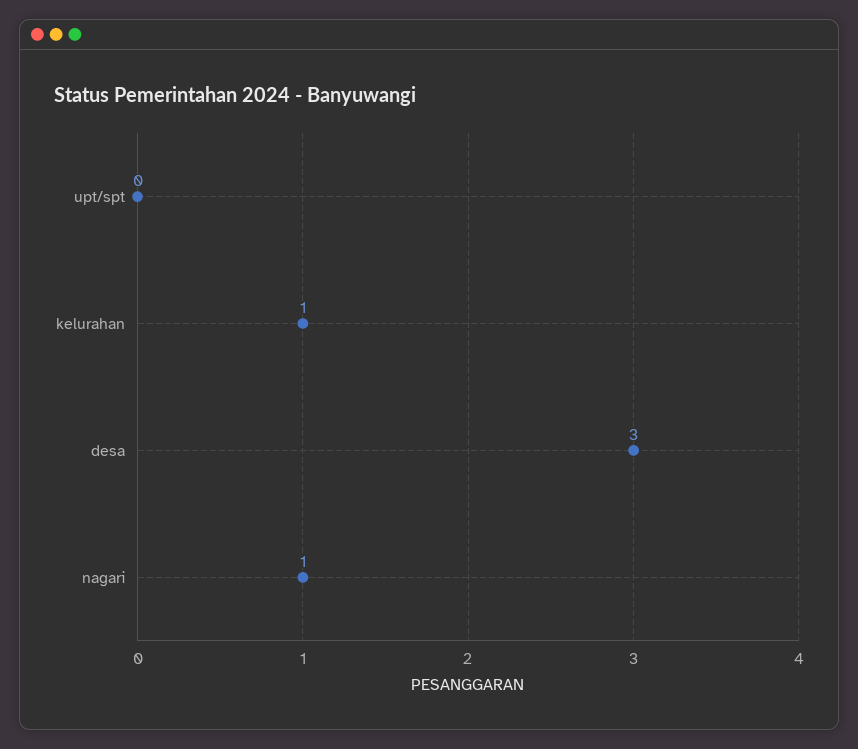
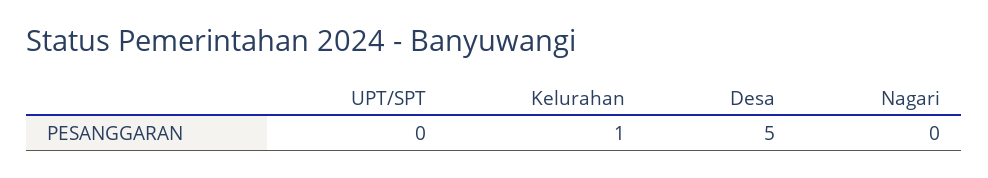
desa: 3 -> 5
nagari: 1 -> 0

